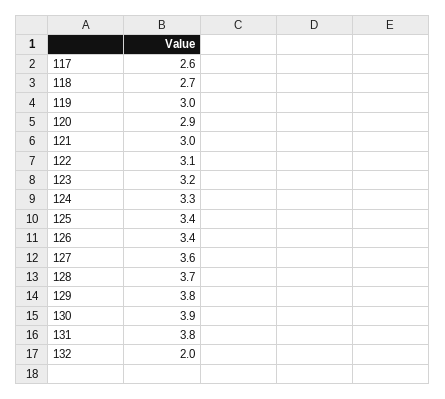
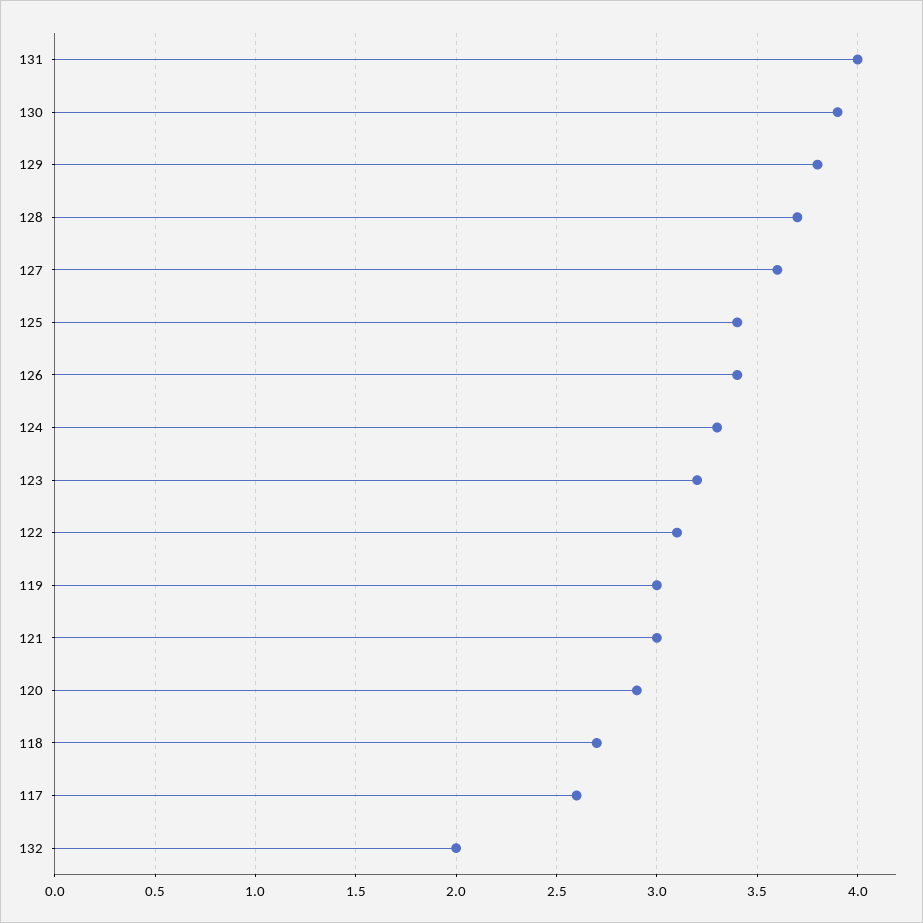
131: 3.8 -> 4

